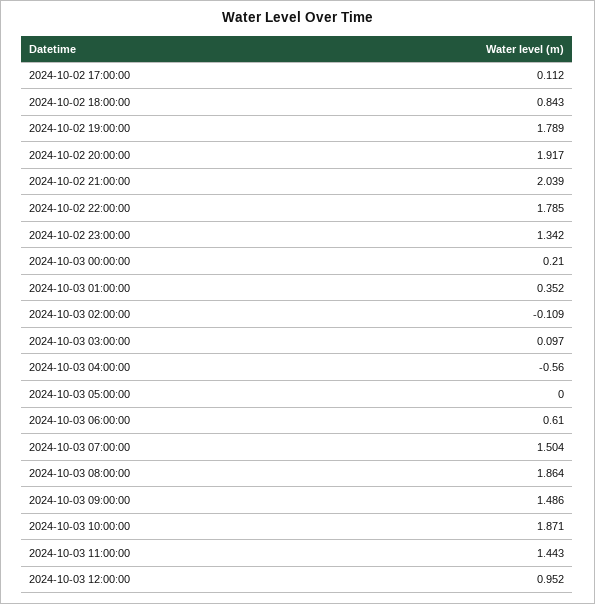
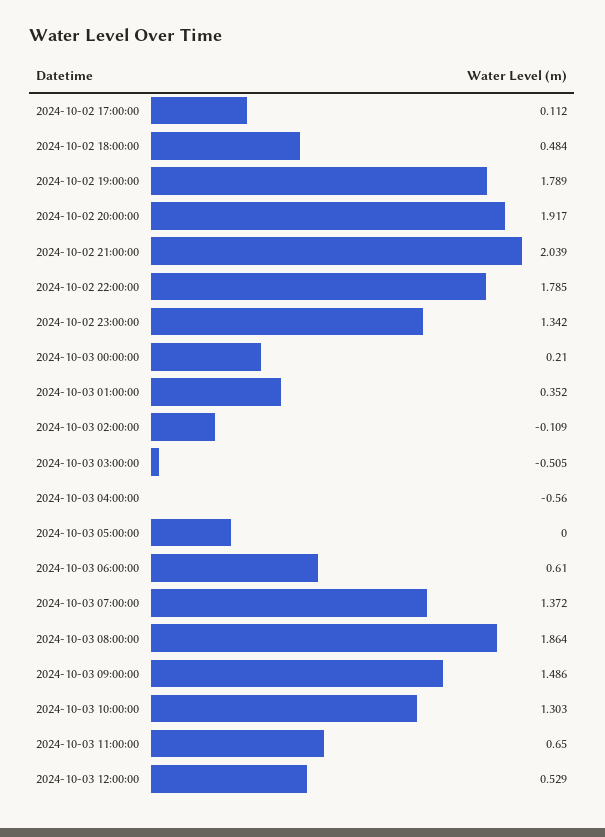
2024-10-02 18:00:00: 0.843 -> 0.484
2024-10-03 03:00:00: 0.097 -> -0.505
2024-10-03 07:00:00: 1.504 -> 1.372
2024-10-03 10:00:00: 1.871 -> 1.303
2024-10-03 11:00:00: 1.443 -> 0.65
2024-10-03 12:00:00: 0.952 -> 0.529

